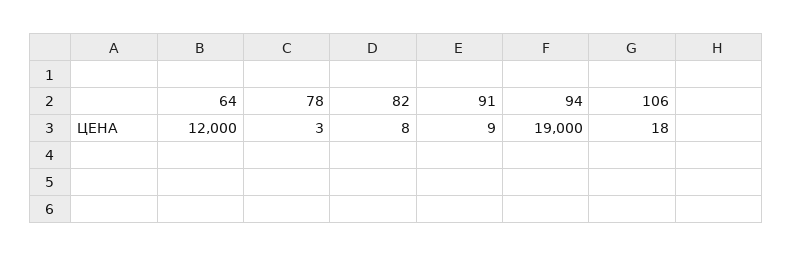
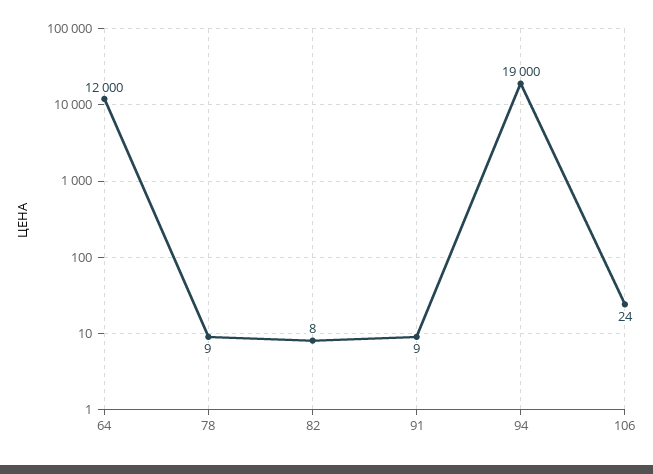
78: 3 -> 9
106: 18 -> 24

